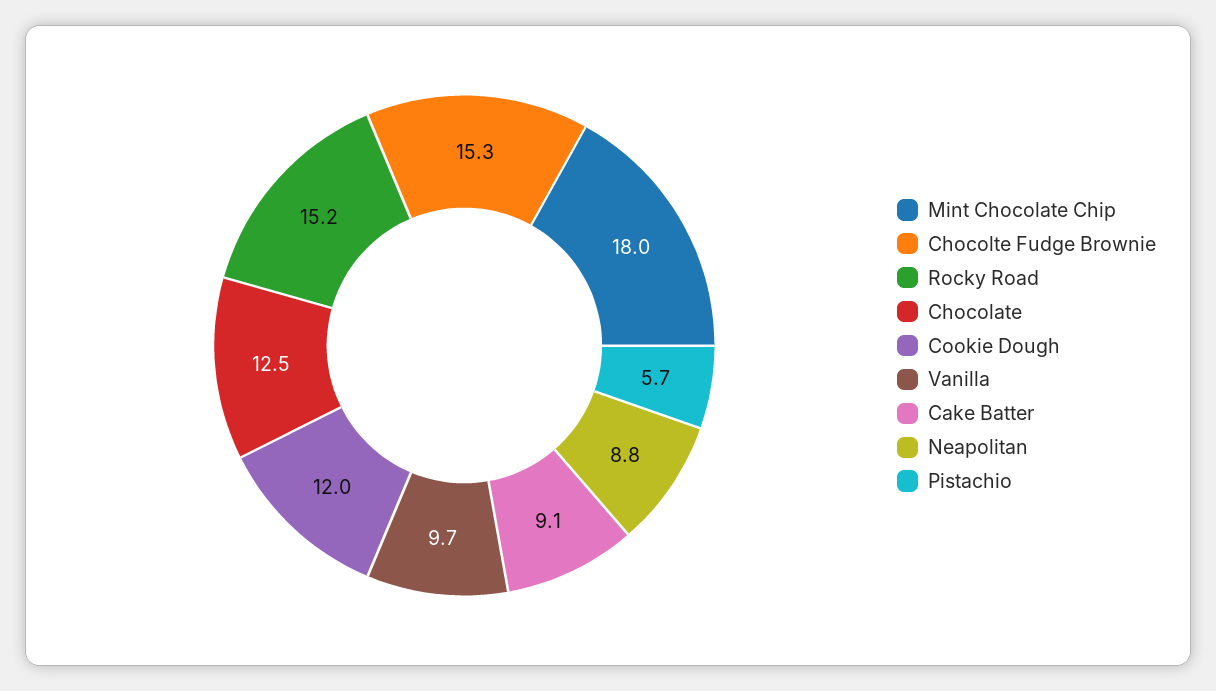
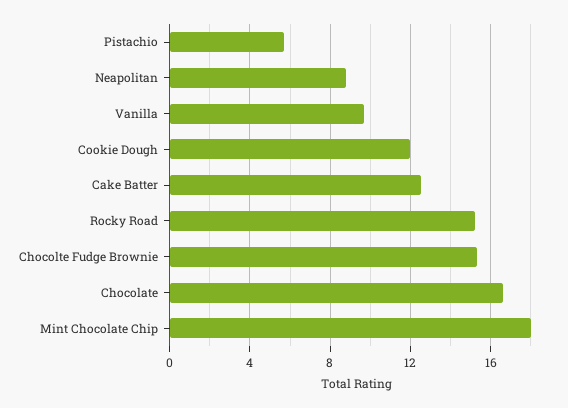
Chocolate: 12.5 -> 16.5
Cake Batter: 9.1 -> 12.5

